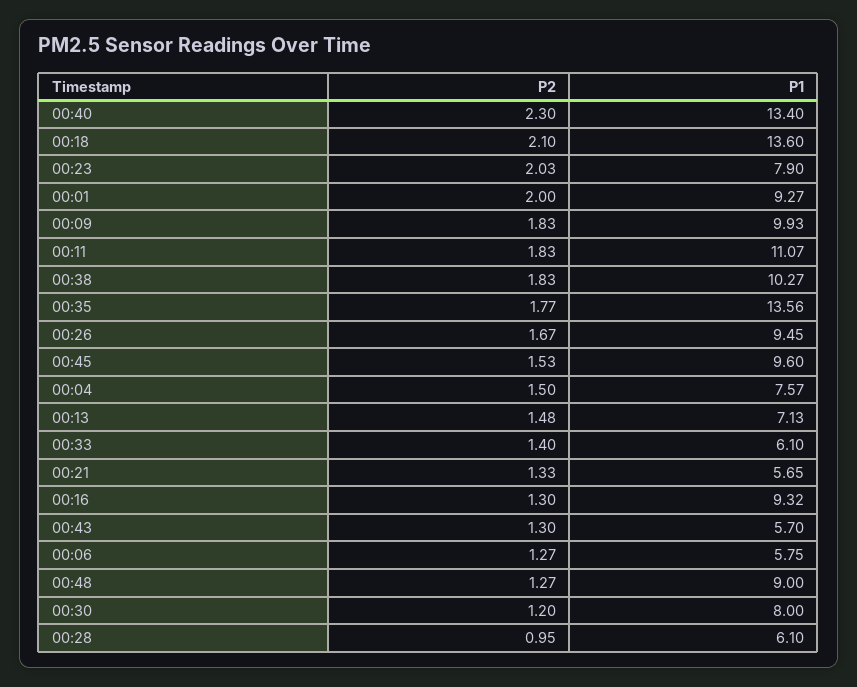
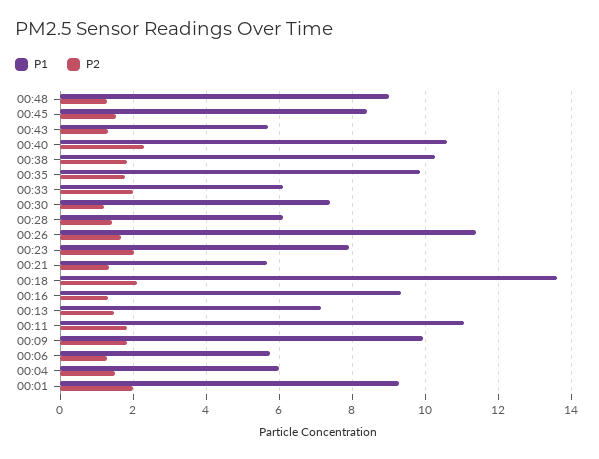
P1, 00:40: 13.4 -> 10.6
P1, 00:35: 13.56 -> 9.8
P1, 00:26: 9.45 -> 11.4
P1, 00:45: 9.6 -> 8.4
P1, 00:04: 7.57 -> 6
P2, 00:33: 1.4 -> 2
P1, 00:30: 8 -> 7.4
P2, 00:28: 0.95 -> 1.4

